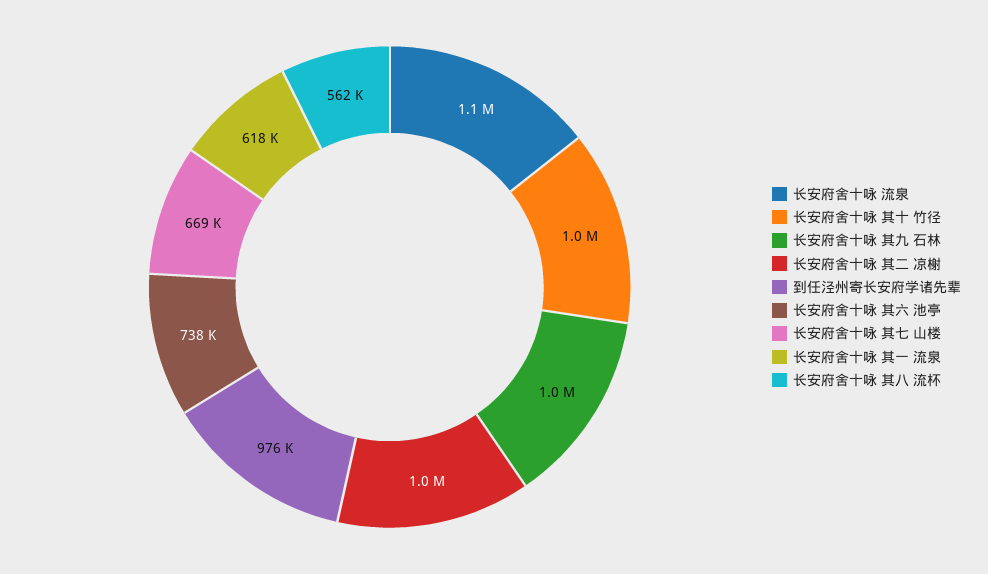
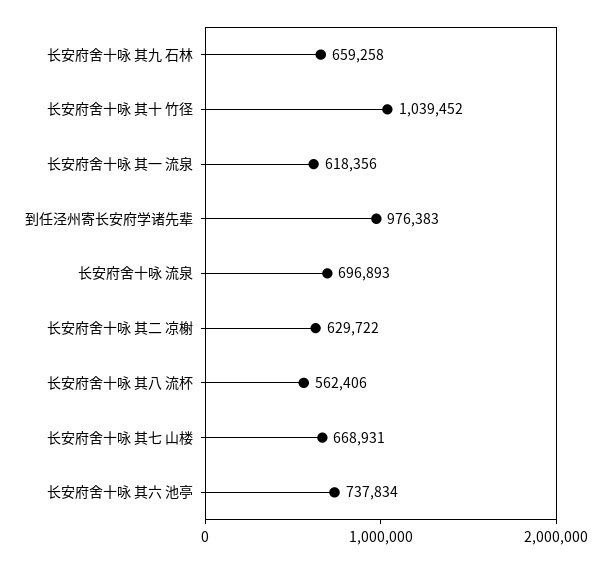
长安府舍十咏 流泉: 1100000 -> 696893
长安府舍十咏 其九 石林: 1000000 -> 659258
长安府舍十咏 其二 凉榭: 1000000 -> 629722

